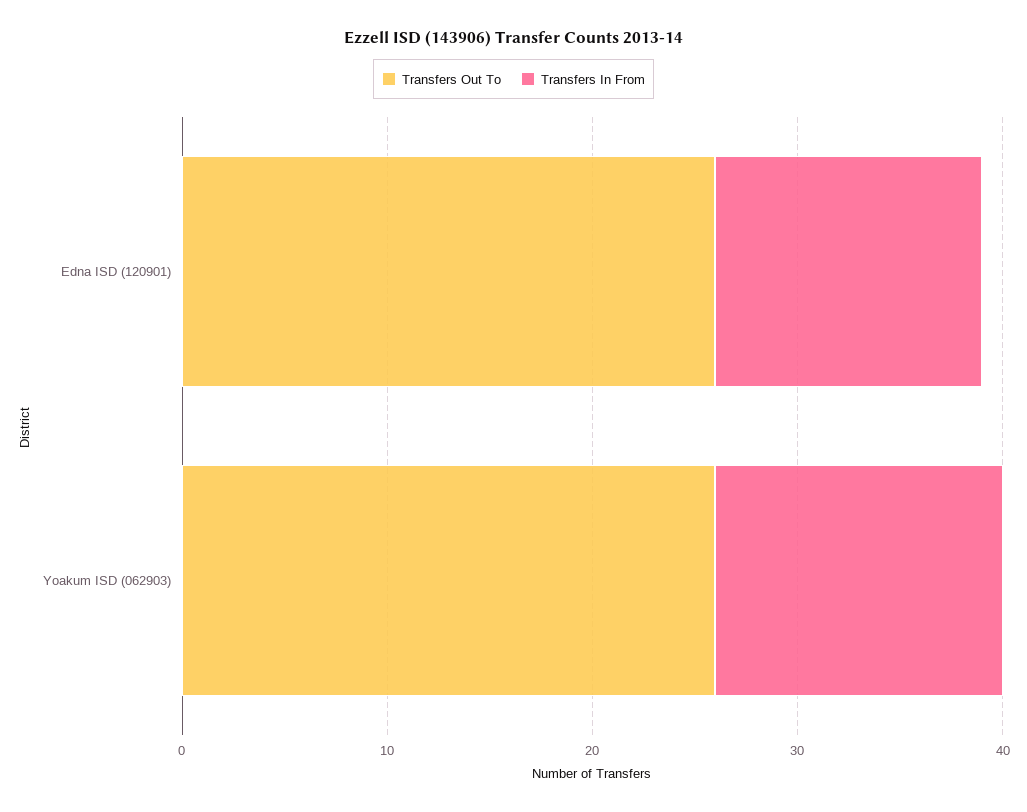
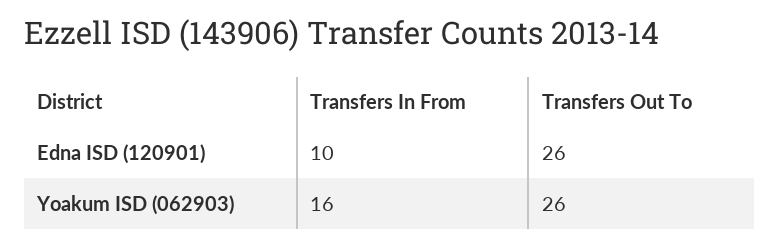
Transfers In From, Edna ISD (120901): 13 -> 10
Transfers In From, Yoakum ISD (062903): 14 -> 16

